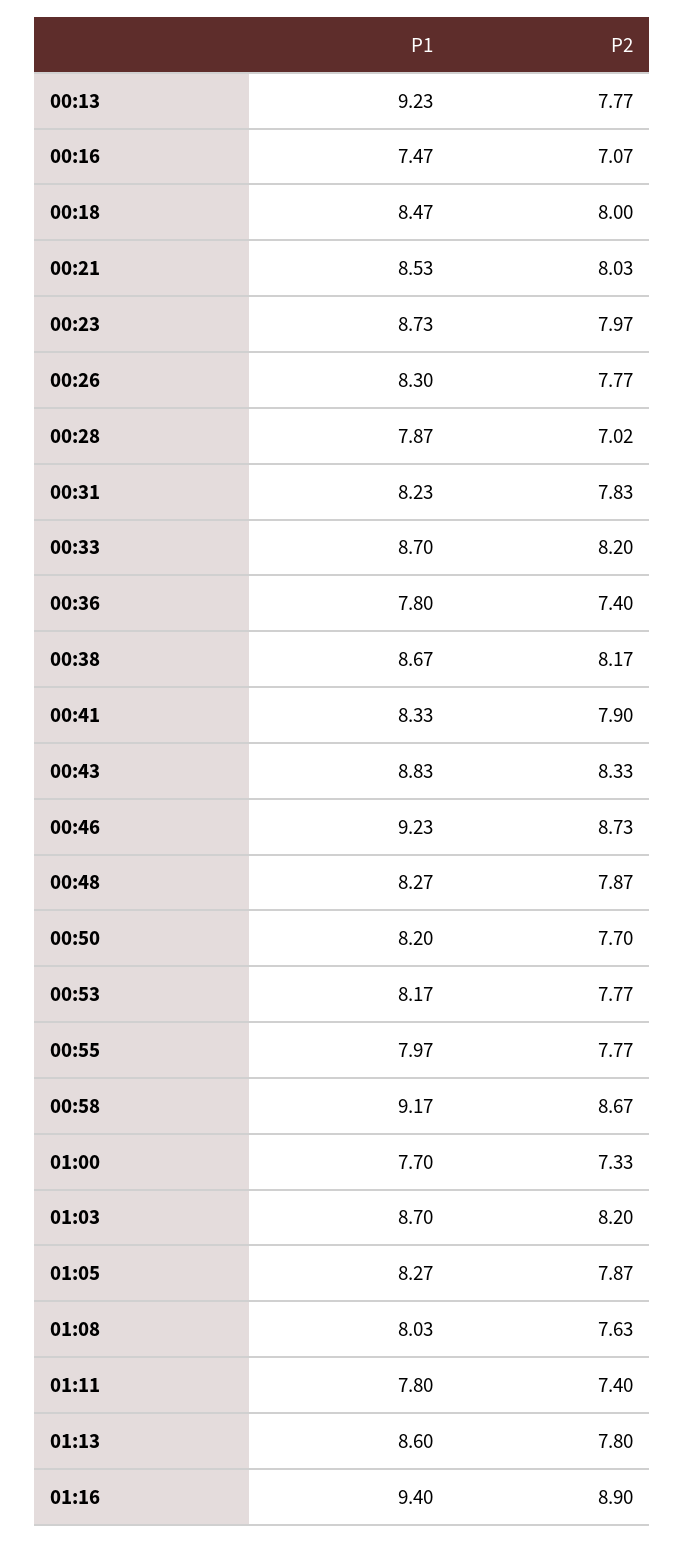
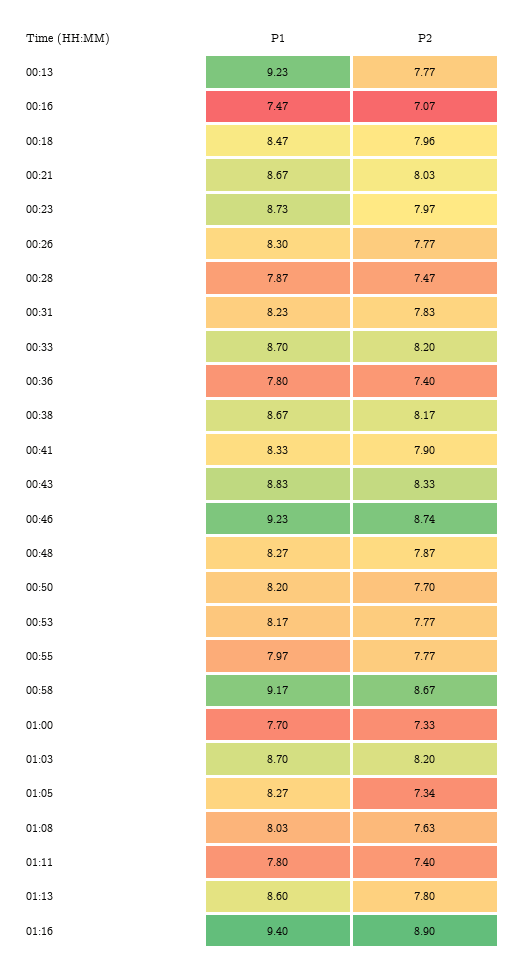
P2, 00:18: 8 -> 7.96
P1, 00:21: 8.53 -> 8.67
P2, 00:28: 7.02 -> 7.47
P2, 00:46: 8.73 -> 8.74
P2, 01:05: 7.87 -> 7.34

